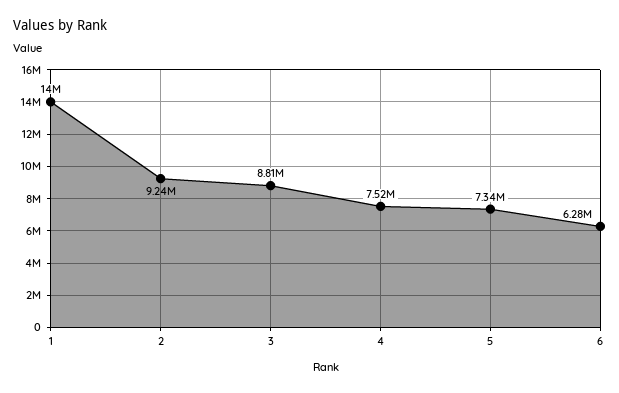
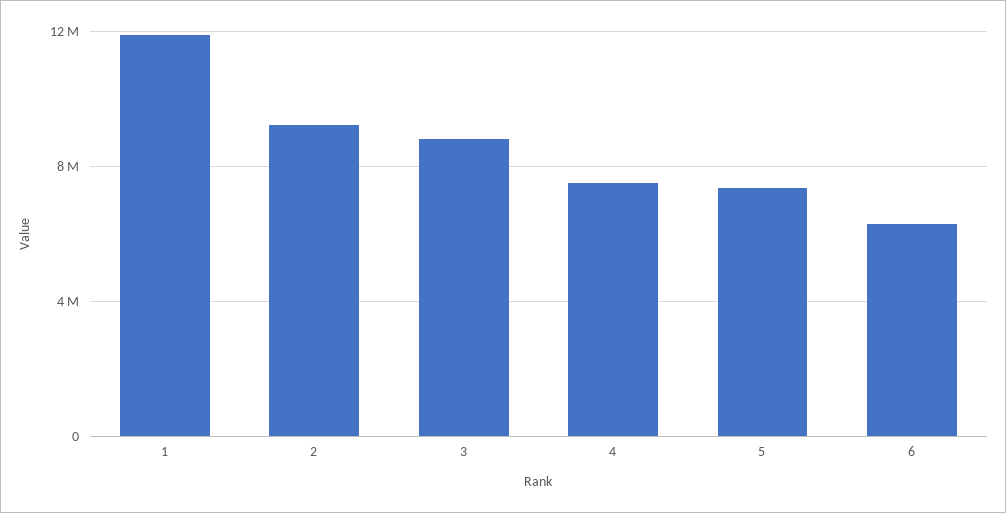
1: 14000000 -> 12000000

